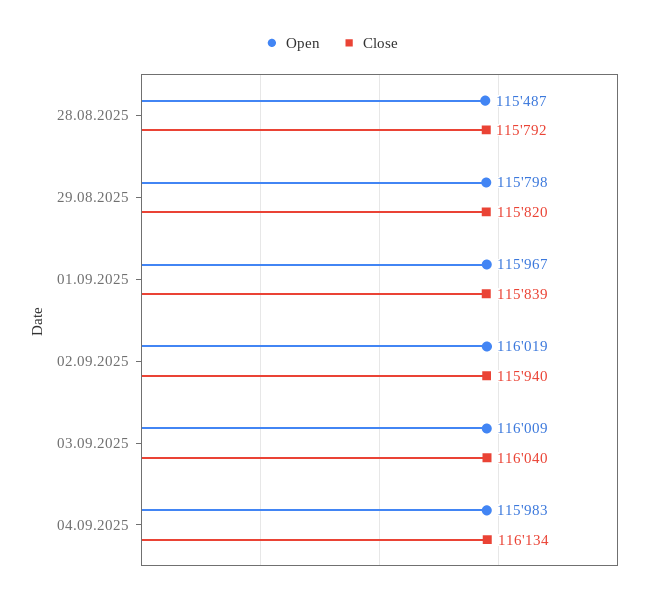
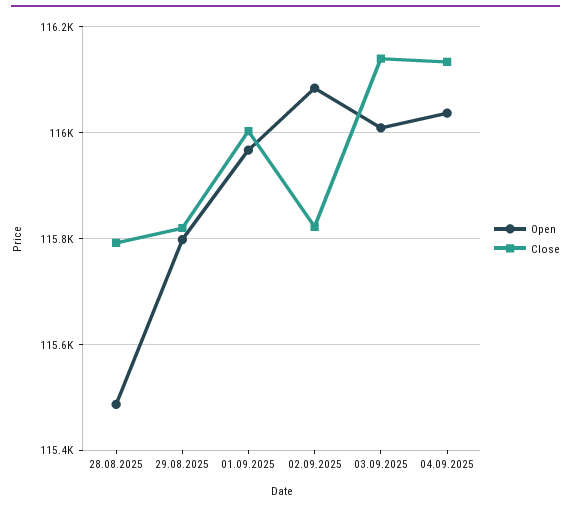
Close, 01.09.2025: 115839 -> 116000
Open, 02.09.2025: 116019 -> 116080
Close, 02.09.2025: 115940 -> 115820
Close, 03.09.2025: 116040 -> 116140
Open, 04.09.2025: 115983 -> 116040

